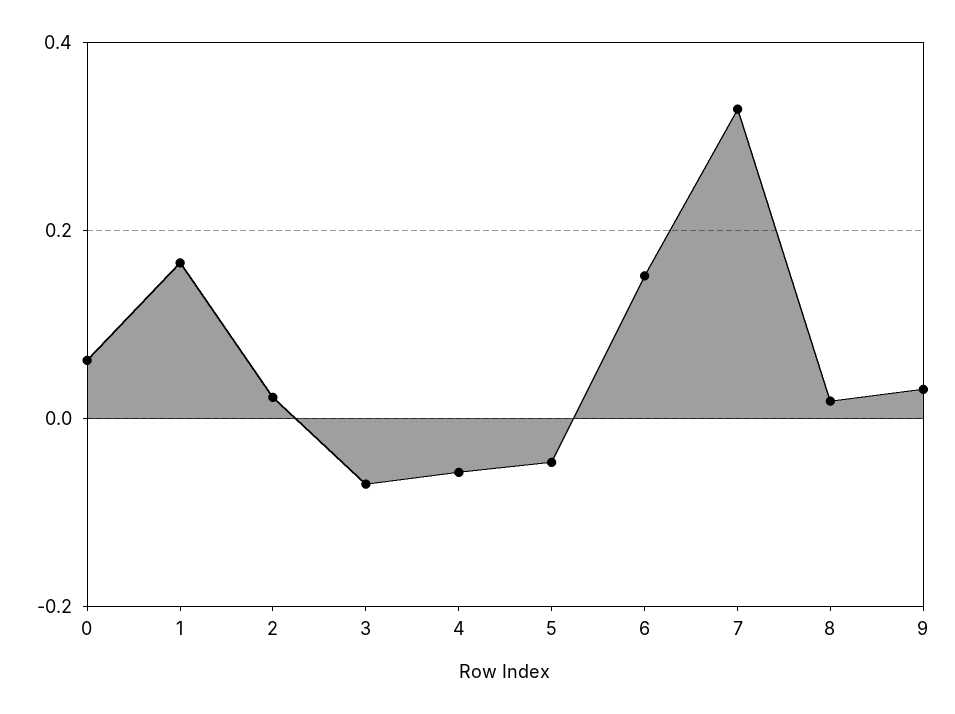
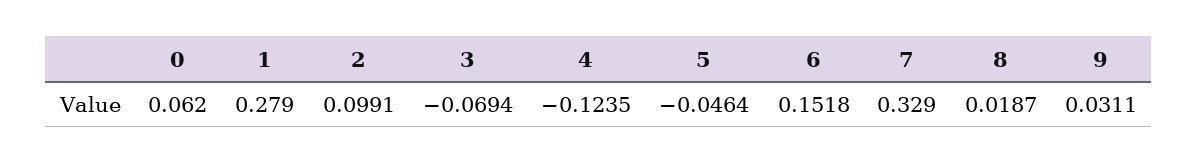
1: 0.16 -> 0.279
2: 0.02 -> 0.0991
4: -0.06 -> -0.1235

